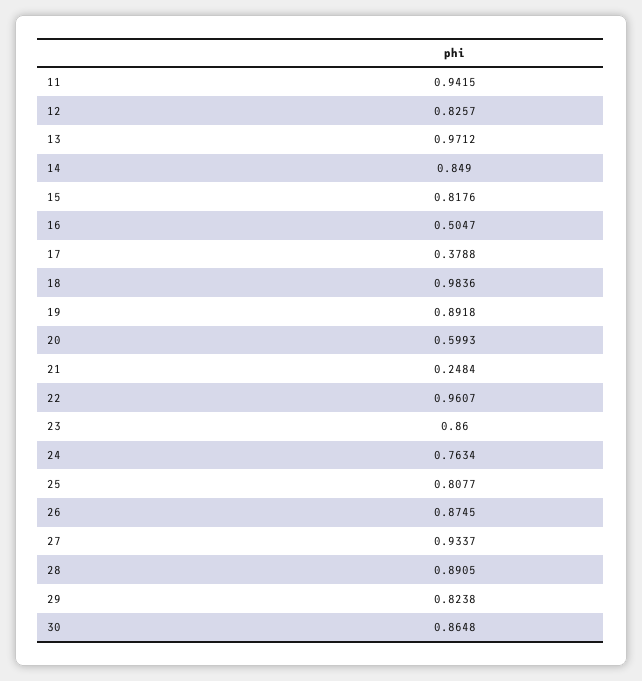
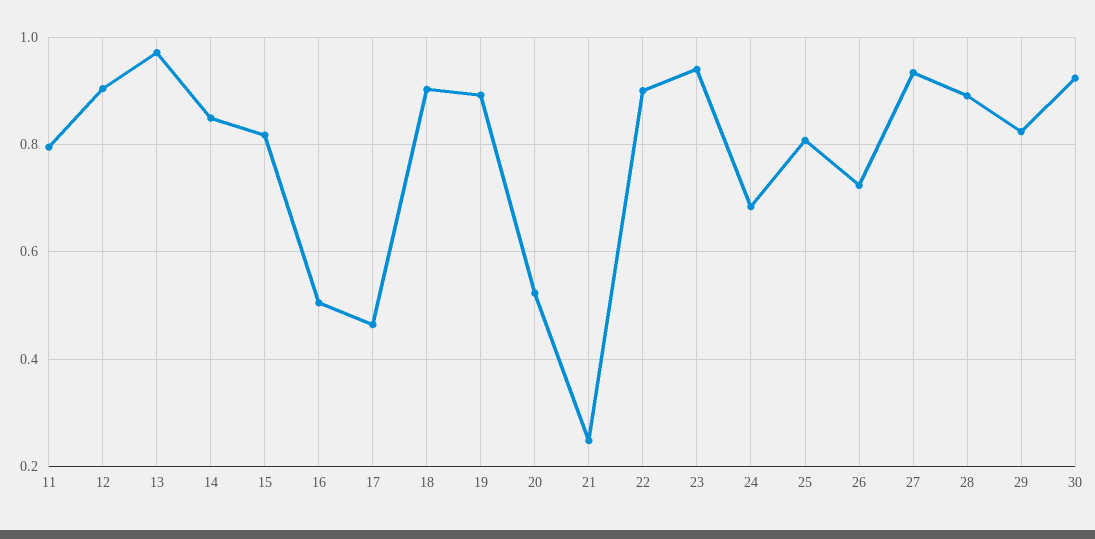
11: 0.9415 -> 0.8
12: 0.8257 -> 0.9
17: 0.3788 -> 0.46
18: 0.9836 -> 0.9
20: 0.5993 -> 0.52
22: 0.9607 -> 0.9
23: 0.86 -> 0.94
24: 0.7634 -> 0.68
26: 0.8745 -> 0.72
30: 0.8648 -> 0.92

